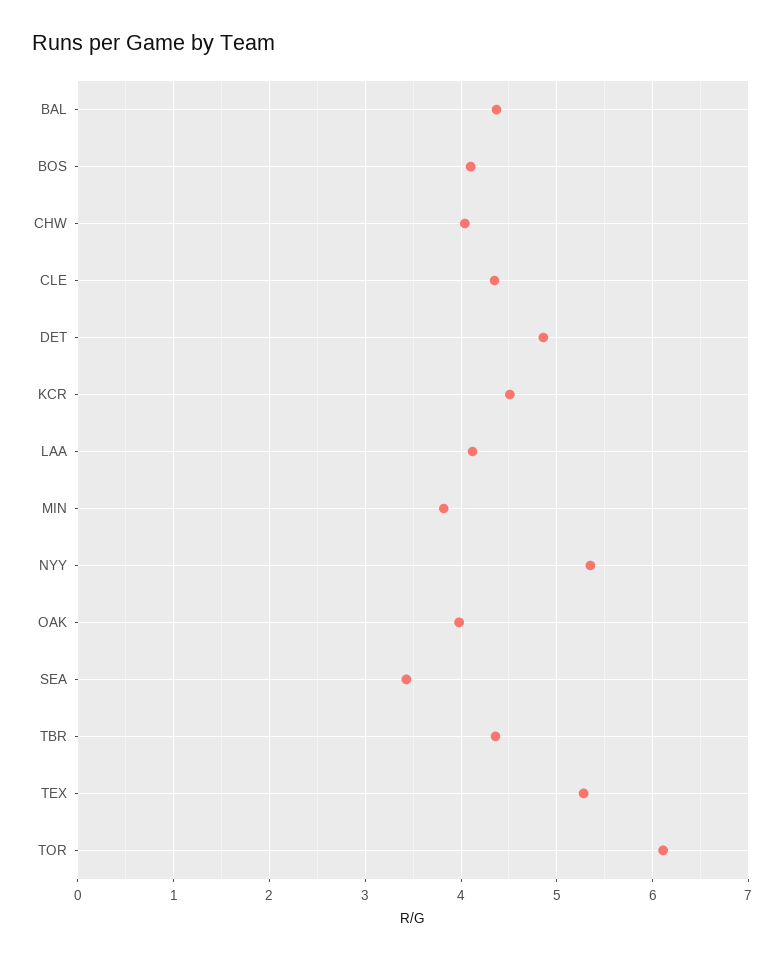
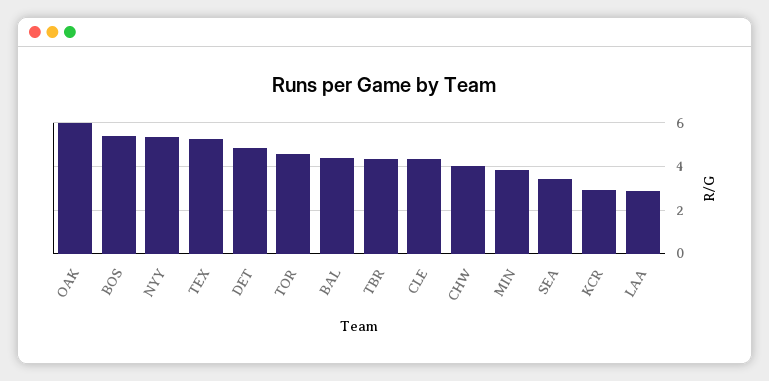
BOS: 4.1 -> 5.5
KCR: 4.5 -> 3
LAA: 4.1 -> 3
OAK: 4 -> 6
TOR: 6.1 -> 4.5

